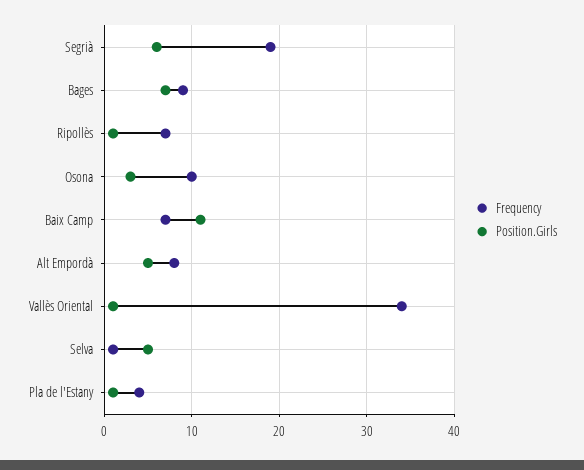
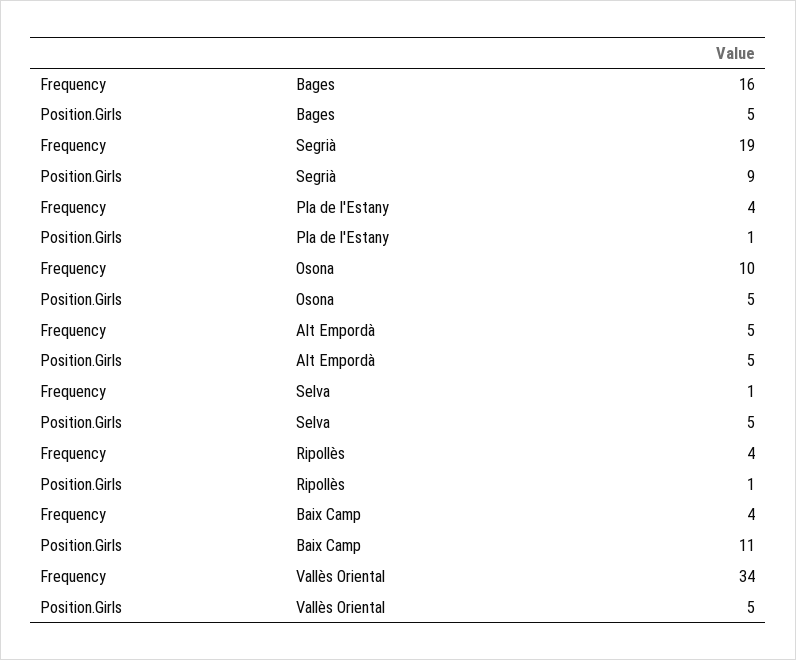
Position.Girls, Segrià: 6 -> 9
Frequency, Bages: 9 -> 16
Position.Girls, Bages: 7 -> 5
Frequency, Ripollès: 7 -> 4
Position.Girls, Osona: 3 -> 5
Frequency, Baix Camp: 7 -> 4
Frequency, Alt Empordà: 8 -> 5
Position.Girls, Vallès Oriental: 1 -> 5

